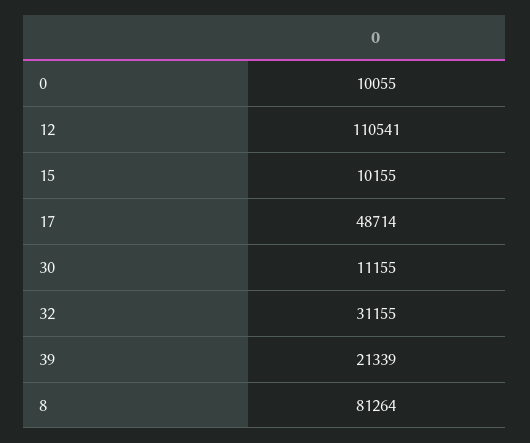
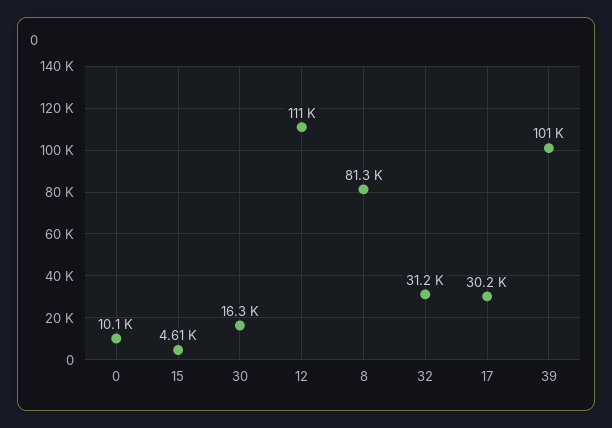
15: 10155 -> 4610
17: 48714 -> 30200
30: 11155 -> 16300
39: 21339 -> 101000

